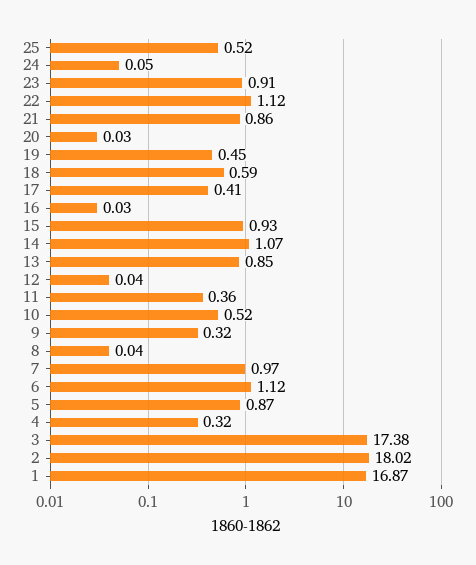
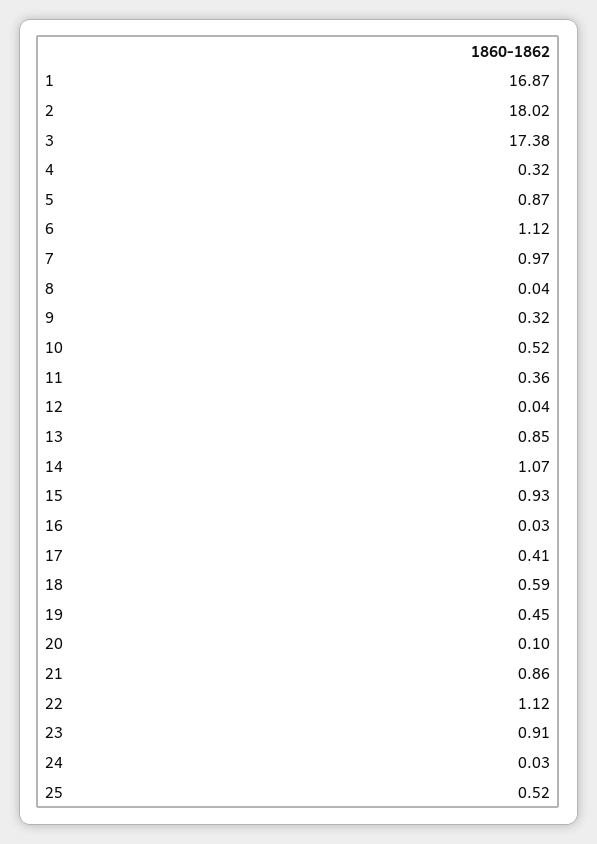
24: 0.05 -> 0.03
20: 0.03 -> 0.1

